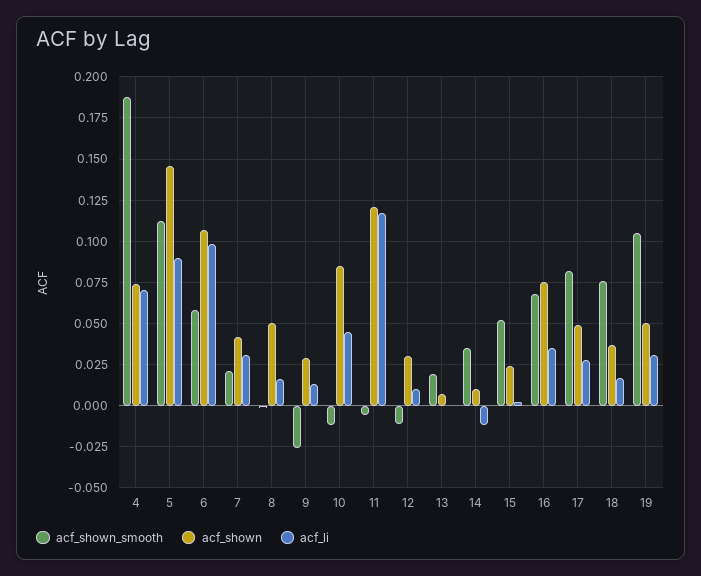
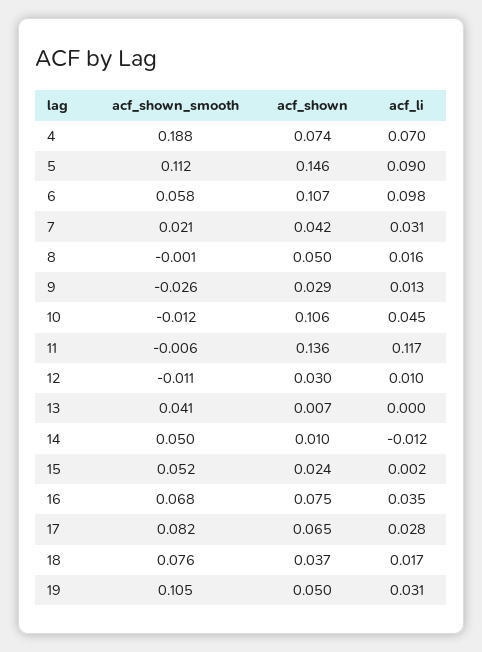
acf_shown, 10: 0.085 -> 0.106
acf_shown, 11: 0.12 -> 0.136
acf_shown_smooth, 13: 0.02 -> 0.041
acf_shown_smooth, 14: 0.035 -> 0.05
acf_shown, 17: 0.05 -> 0.065

